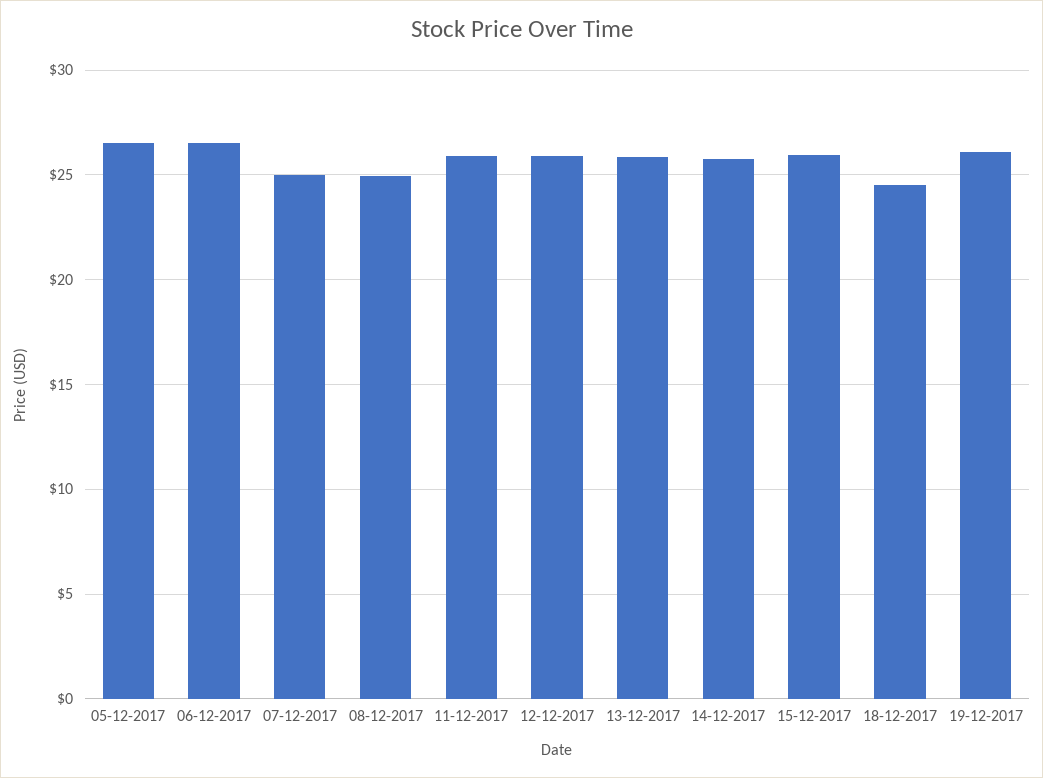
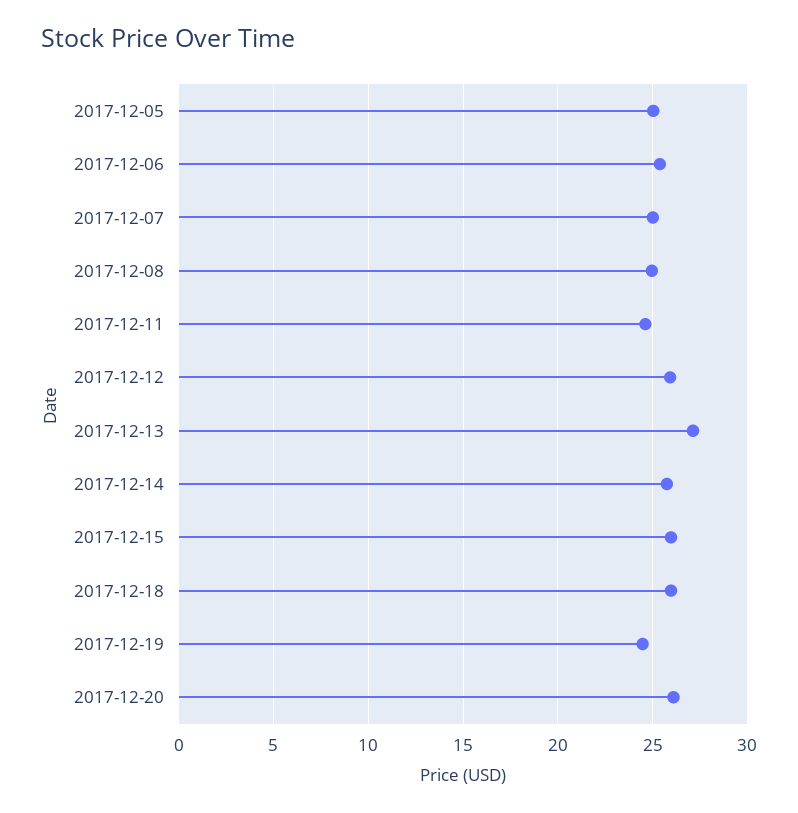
05-12-2017: 26.5 -> 25
06-12-2017: 26.5 -> 25.5
11-12-2017: 26 -> 24.5
13-12-2017: 26 -> 27
18-12-2017: 24.5 -> 26
19-12-2017: 26 -> 24.5
2017-12-20: none -> 26

